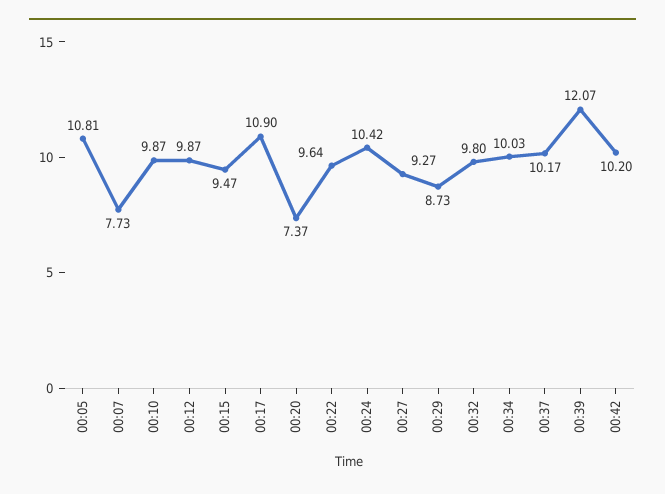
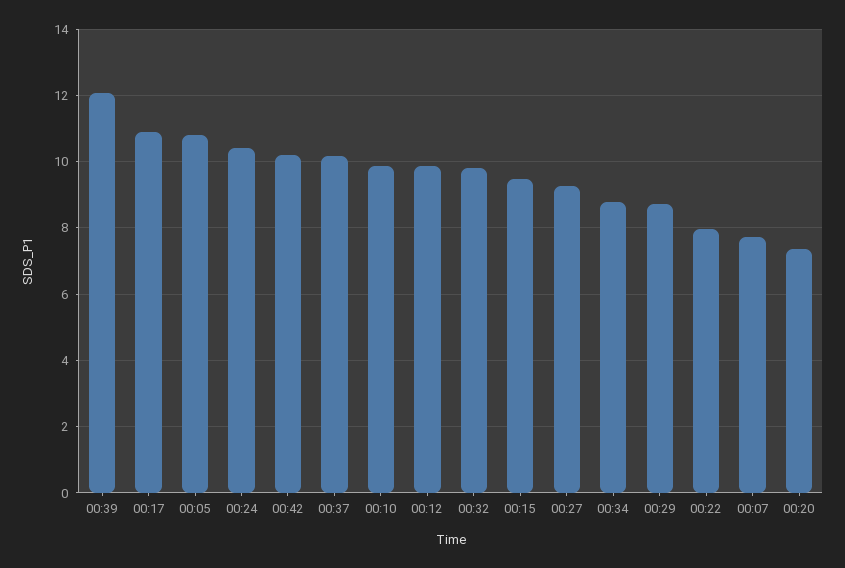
00:22: 9.64 -> 8
00:34: 10.03 -> 8.8

